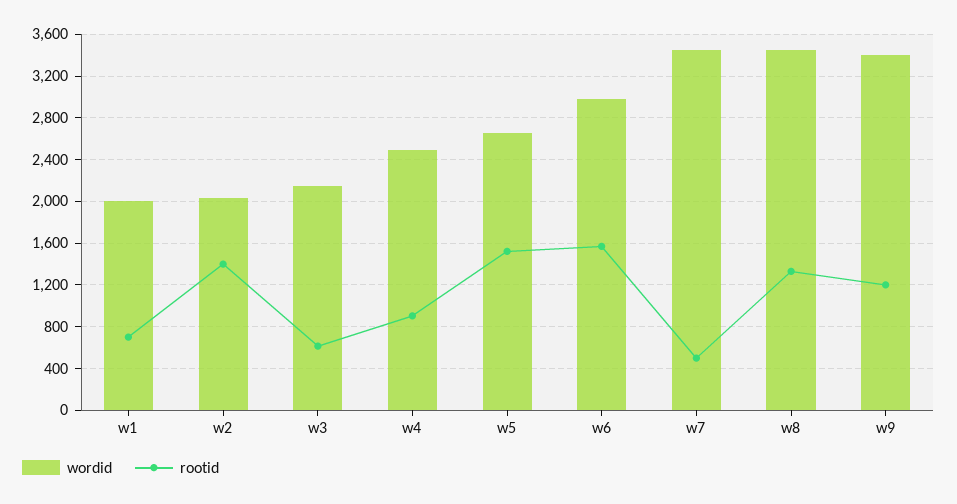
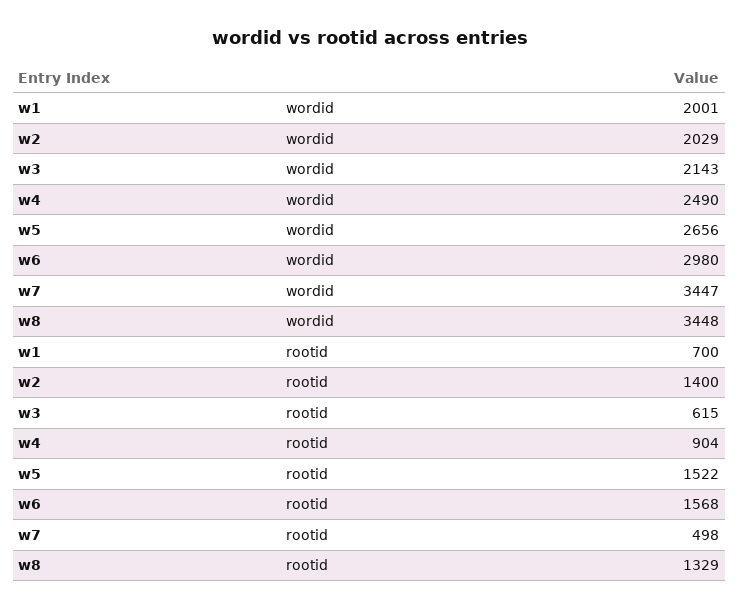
wordid, w9: 3400 -> none
rootid, w9: 1200 -> none

